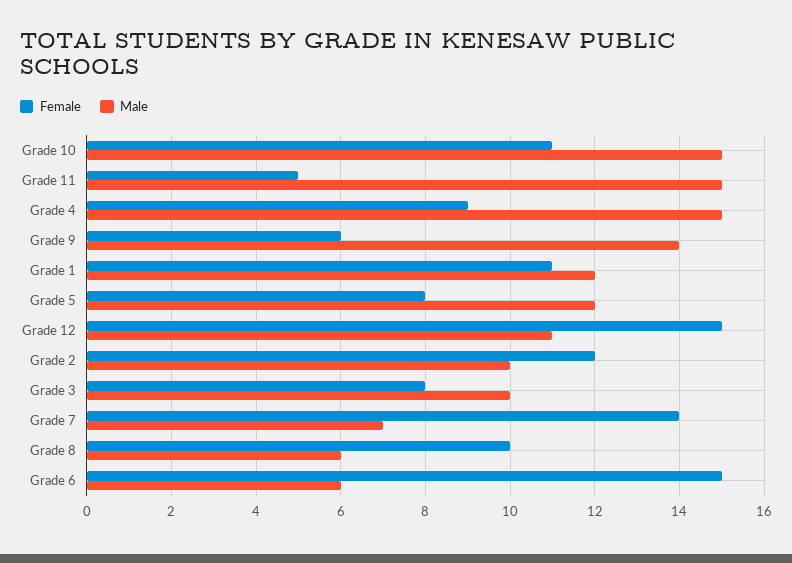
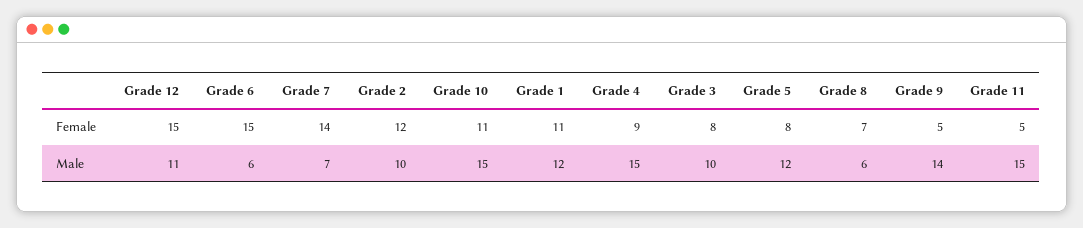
Female, Grade 9: 6 -> 5
Female, Grade 8: 10 -> 7

